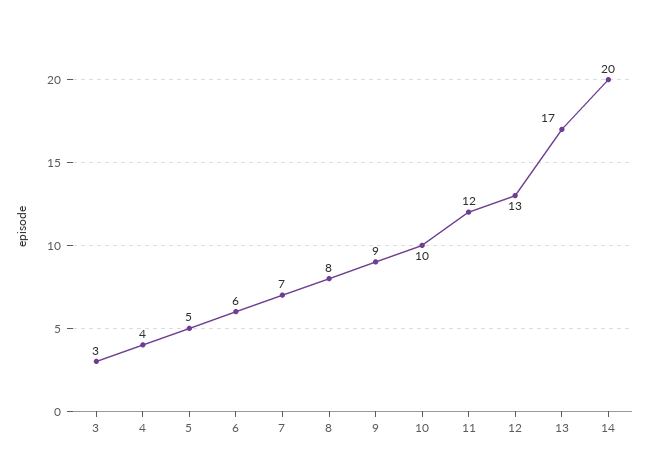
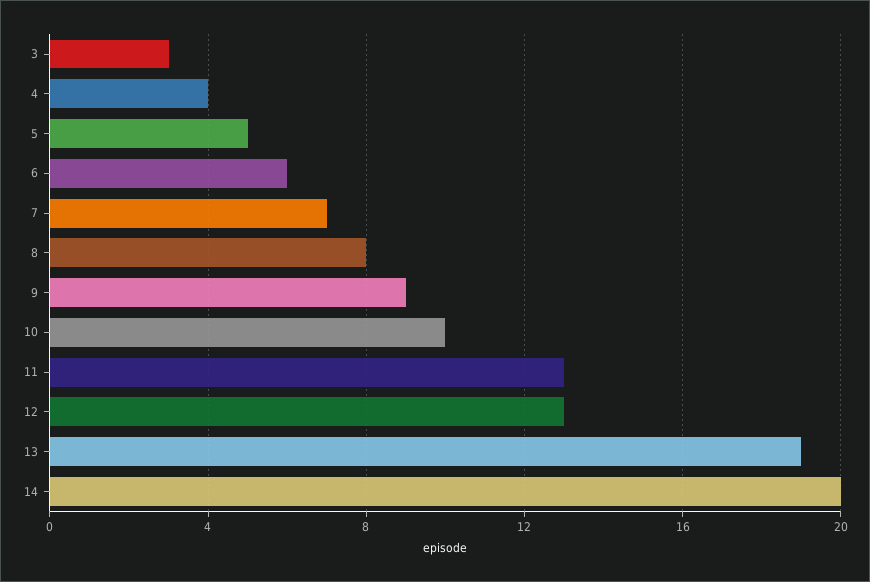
11: 12 -> 13
13: 17 -> 19

